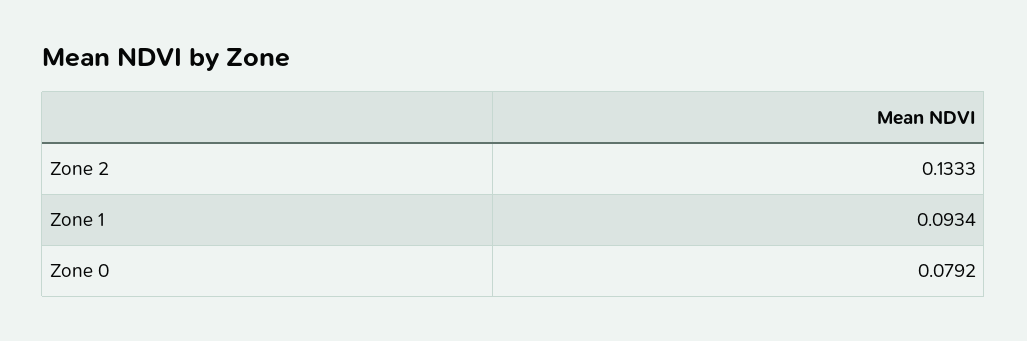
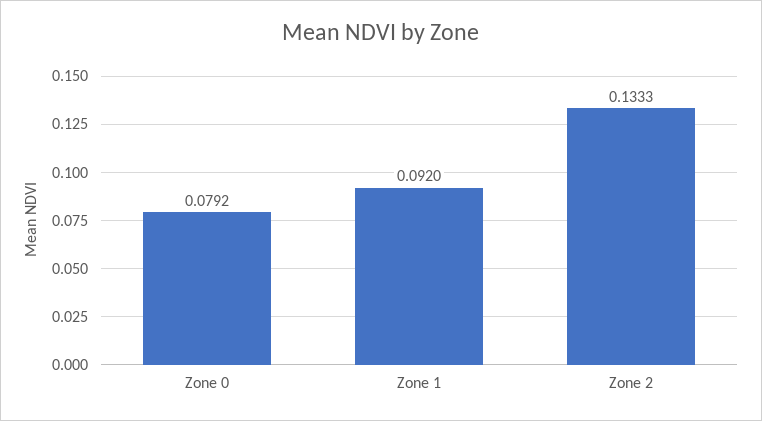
Zone 1: 0.0934 -> 0.092

